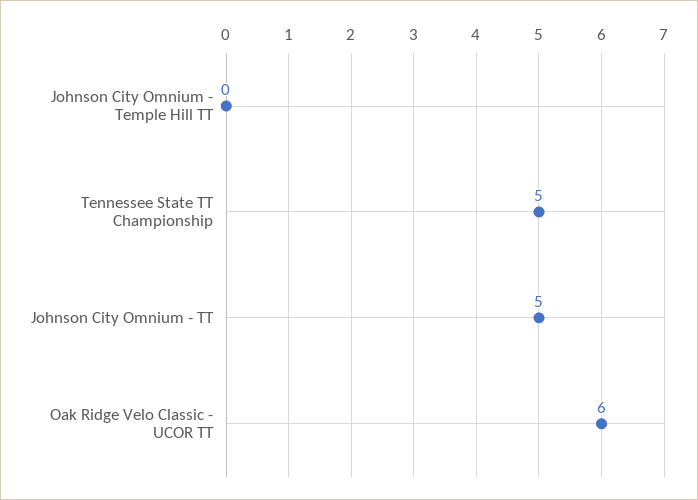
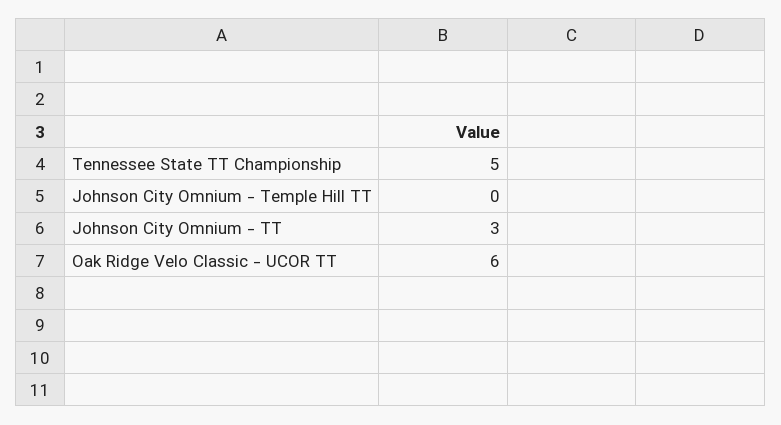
Johnson City Omnium - TT: 5 -> 3

